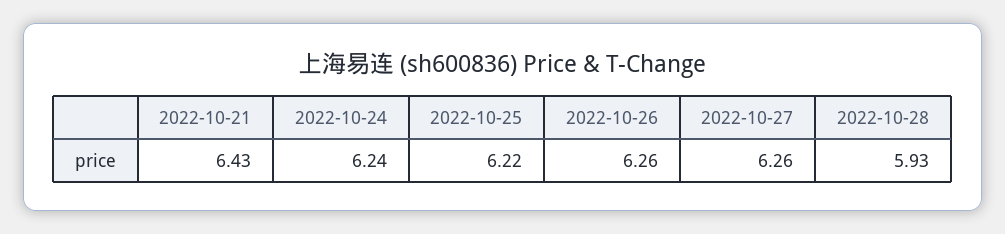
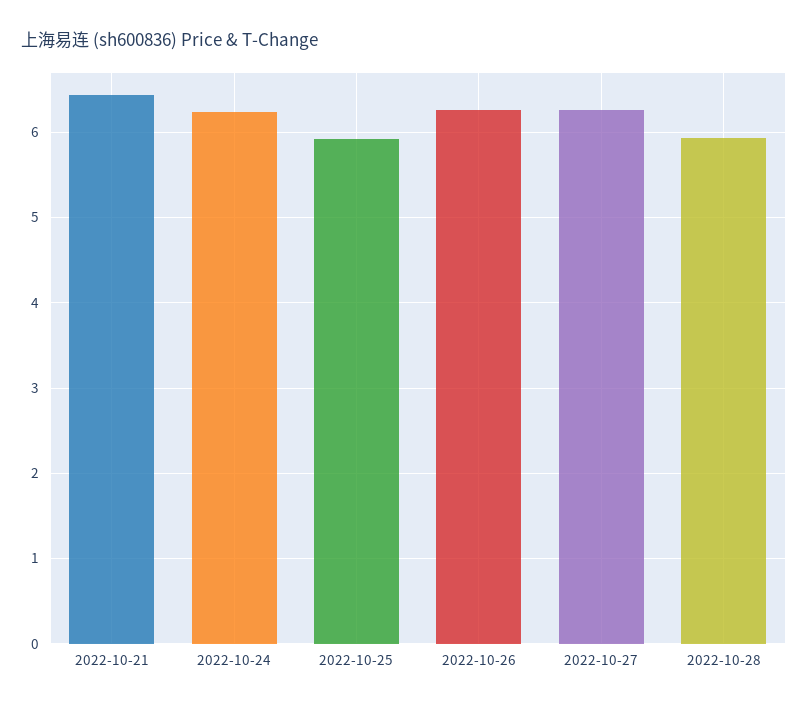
2022-10-25: 6.22 -> 5.9

